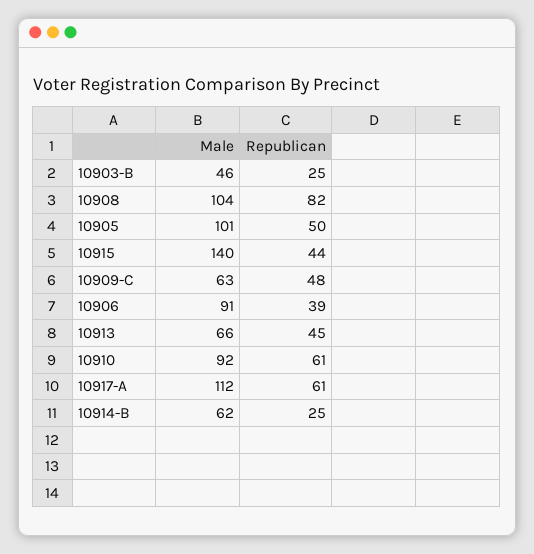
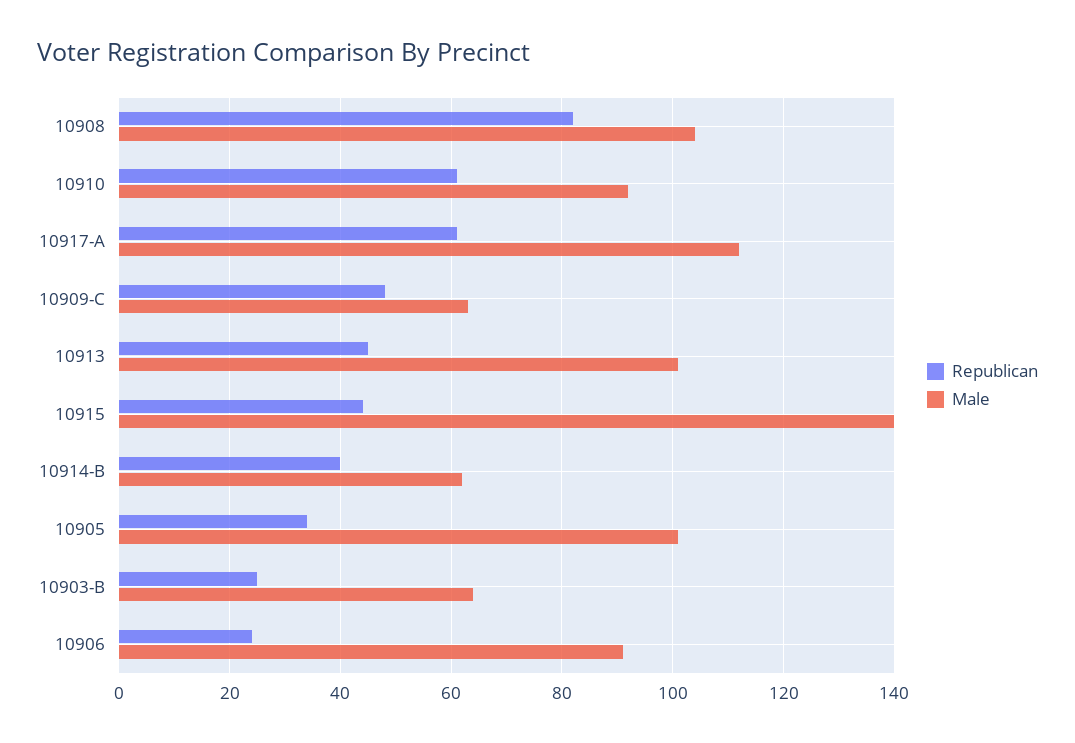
Male, 10903-B: 46 -> 65
Republican, 10905: 50 -> 35
Republican, 10906: 39 -> 25
Male, 10913: 66 -> 100
Republican, 10914-B: 25 -> 40

